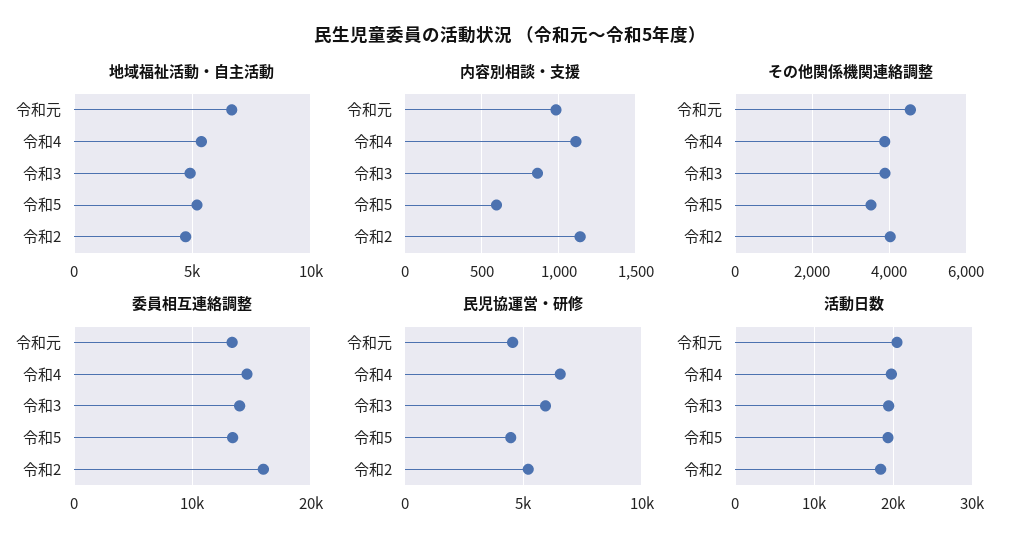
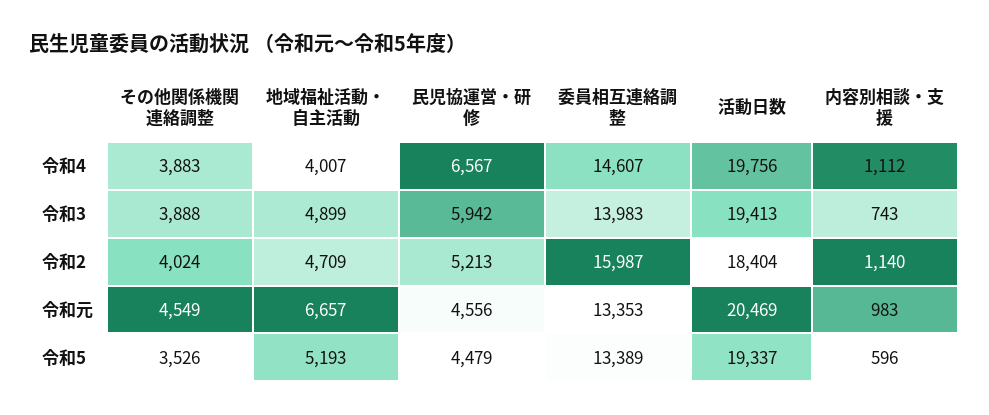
地域福祉活動・自主活動, 令和4: 5500 -> 4007
内容別相談・支援, 令和3: 850 -> 743

